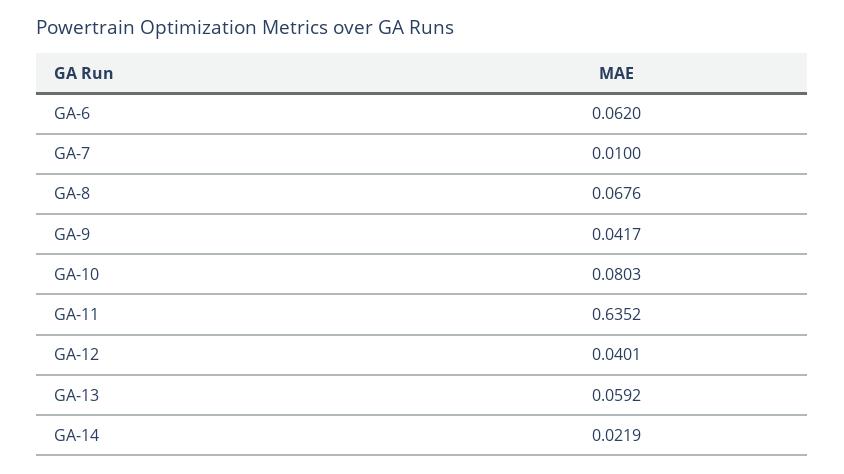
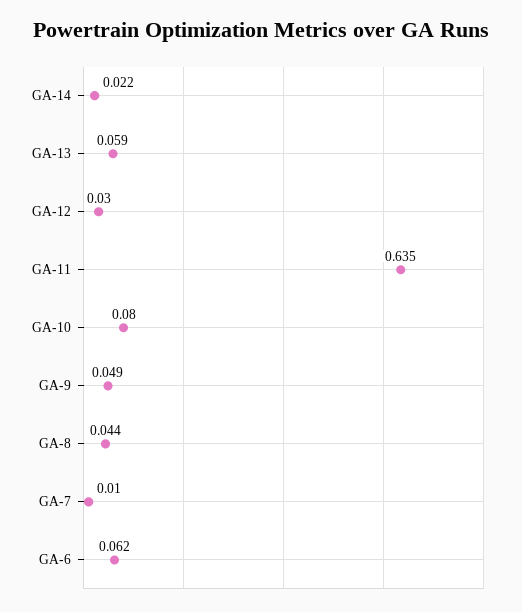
GA-8: 0.0676 -> 0.044
GA-9: 0.0417 -> 0.049
GA-12: 0.0401 -> 0.03

